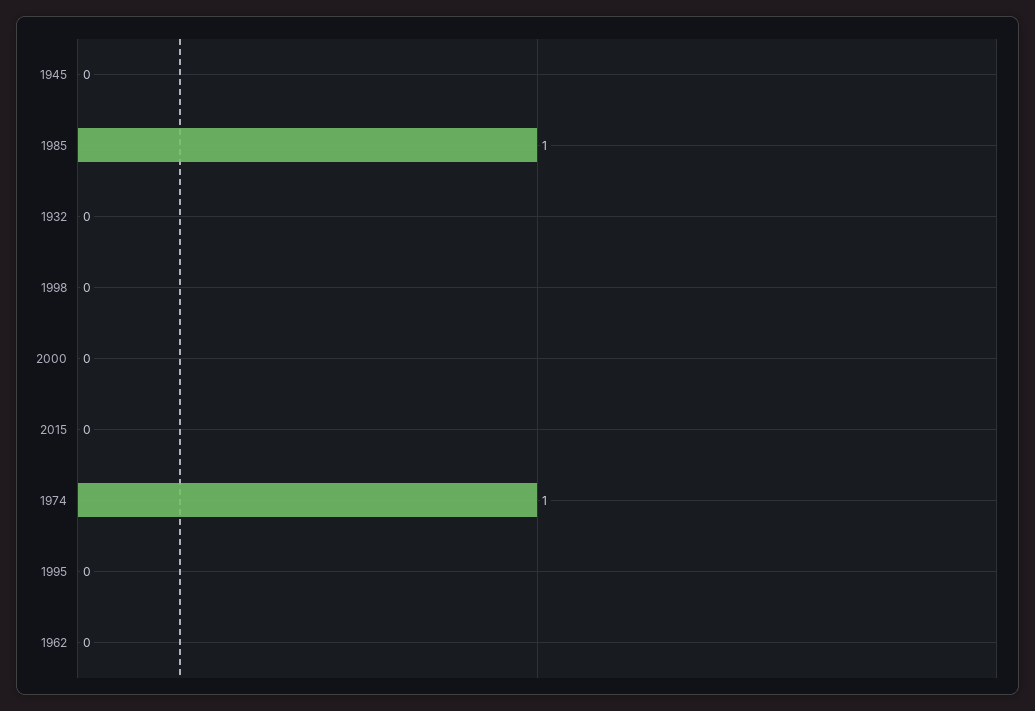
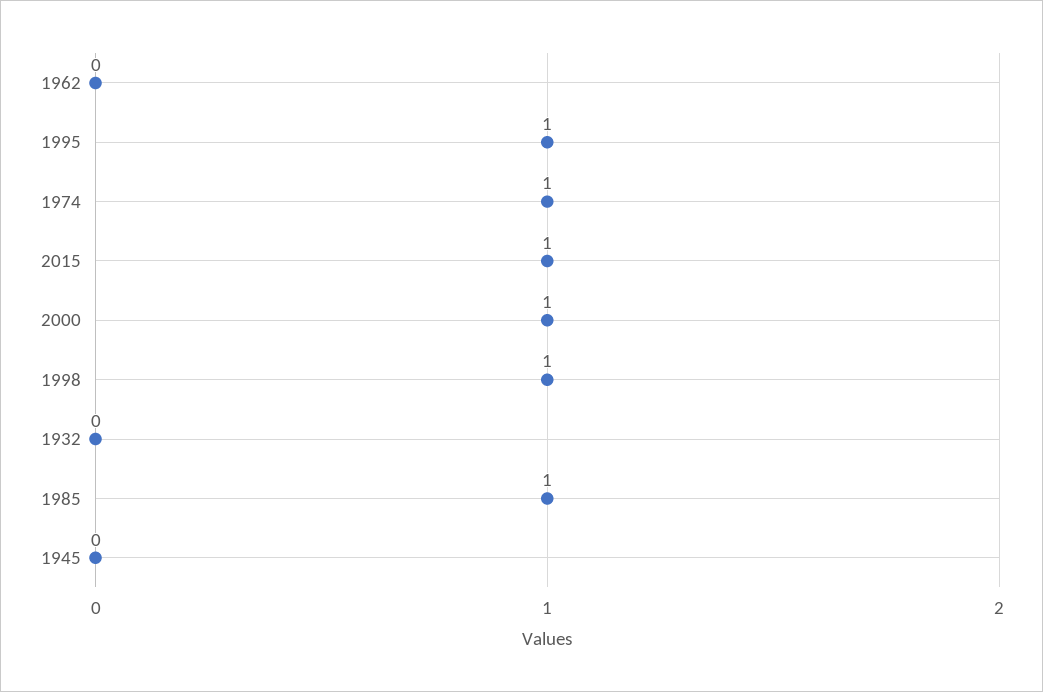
1998: 0 -> 1
2000: 0 -> 1
2015: 0 -> 1
1995: 0 -> 1

